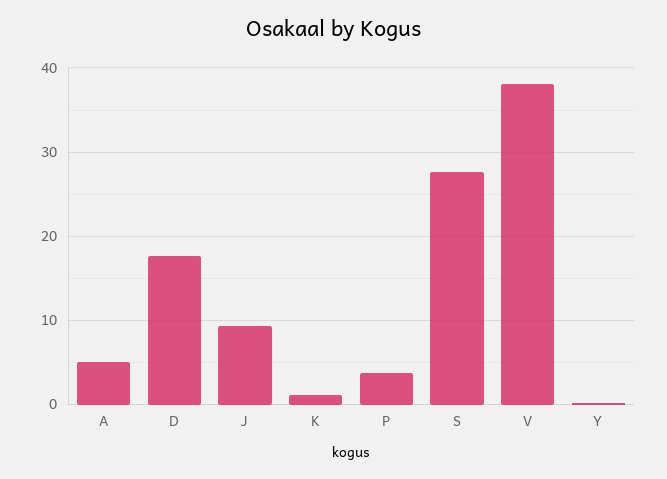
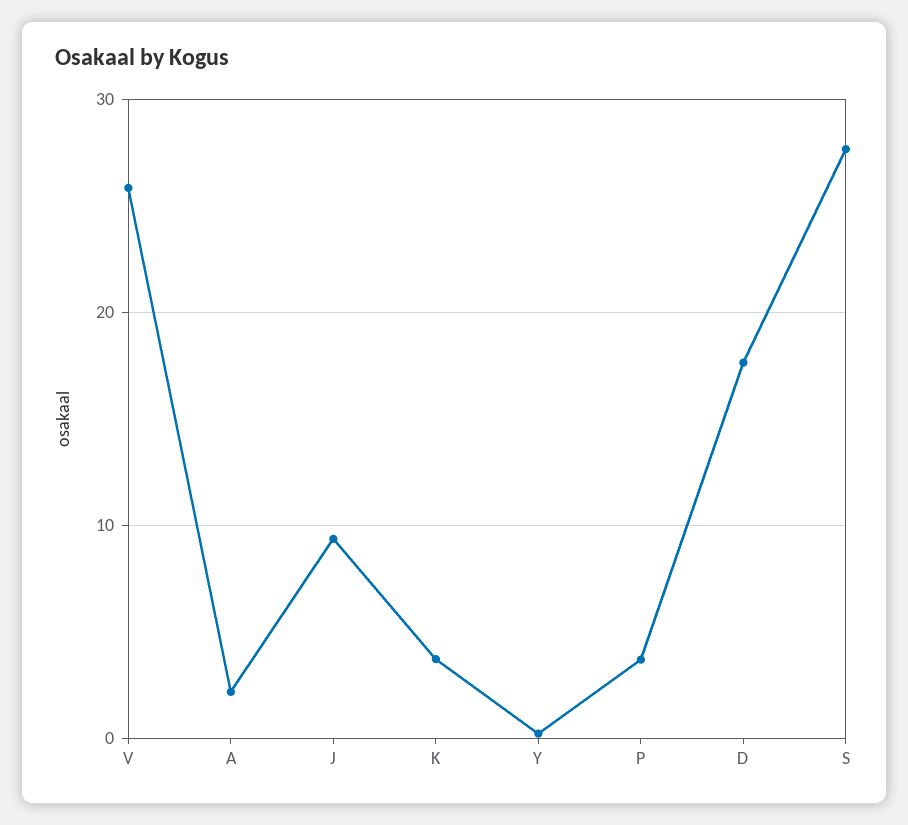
A: 5 -> 2
K: 1 -> 4
V: 38 -> 26

